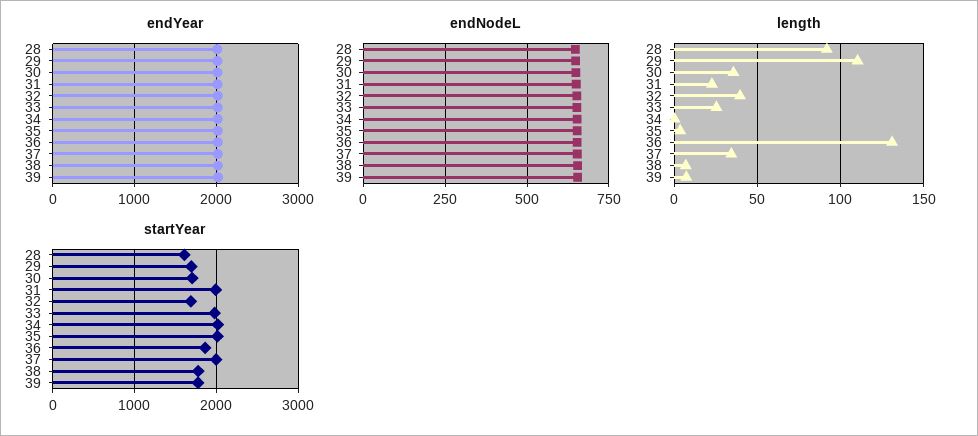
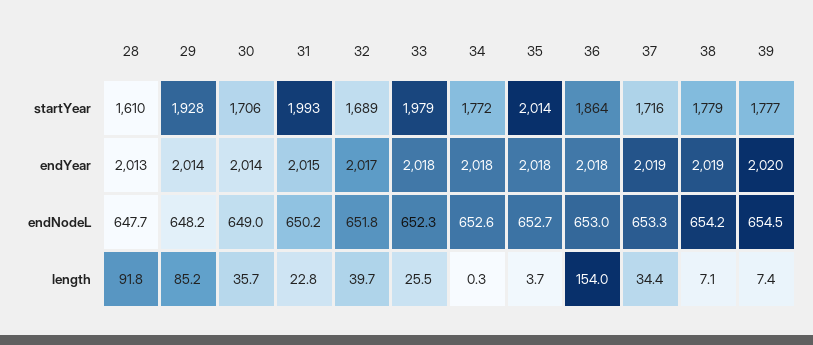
length, 29: 110 -> 85.2
length, 36: 130 -> 154
startYear, 29: 1700 -> 1928
startYear, 34: 2000 -> 1772
startYear, 37: 2000 -> 1716

